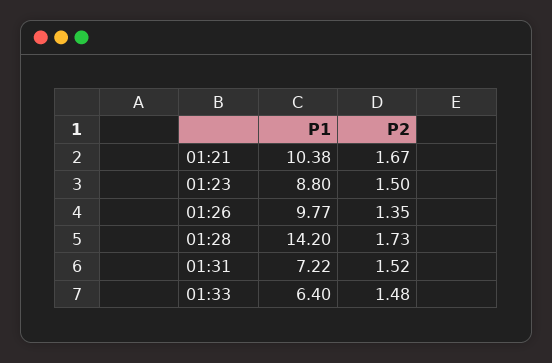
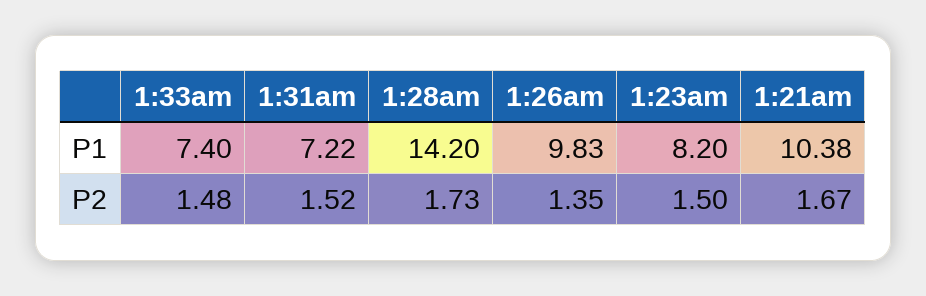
P1, 01:23: 8.8 -> 8.2
P1, 01:26: 9.77 -> 9.83
P1, 01:33: 6.4 -> 7.4

